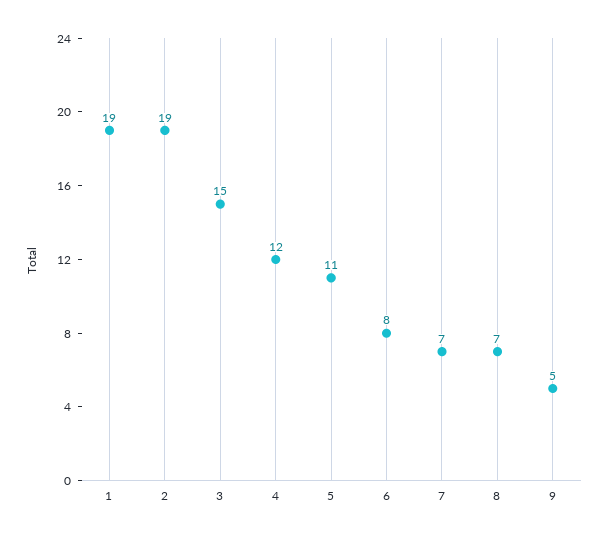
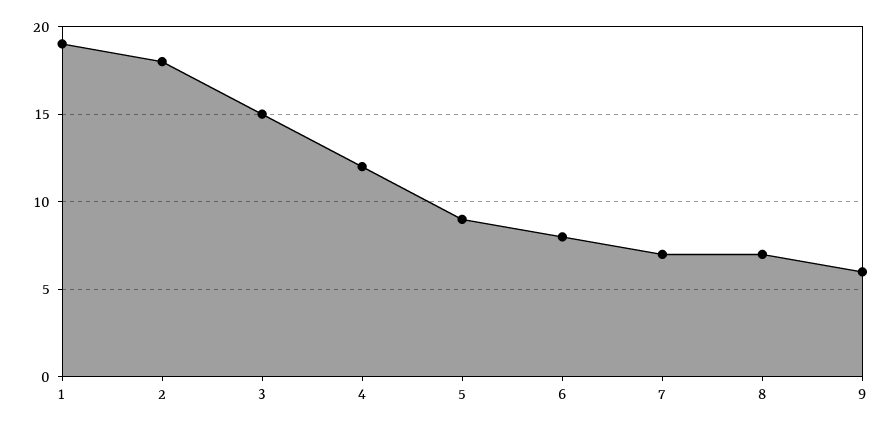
2: 19 -> 18
5: 11 -> 9
9: 5 -> 6

